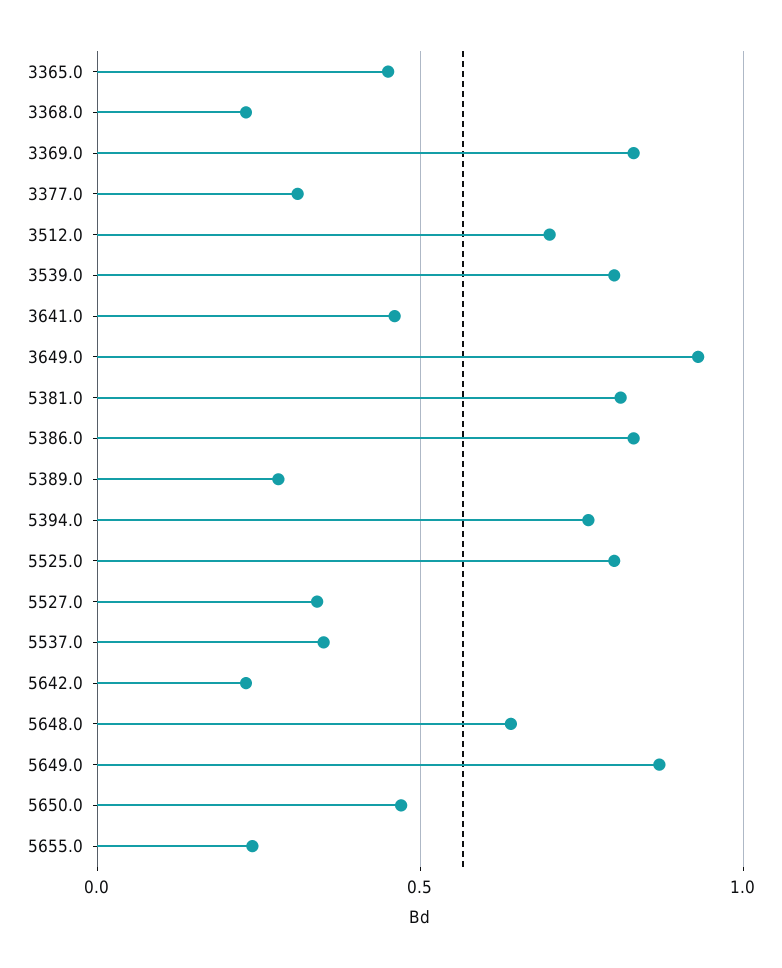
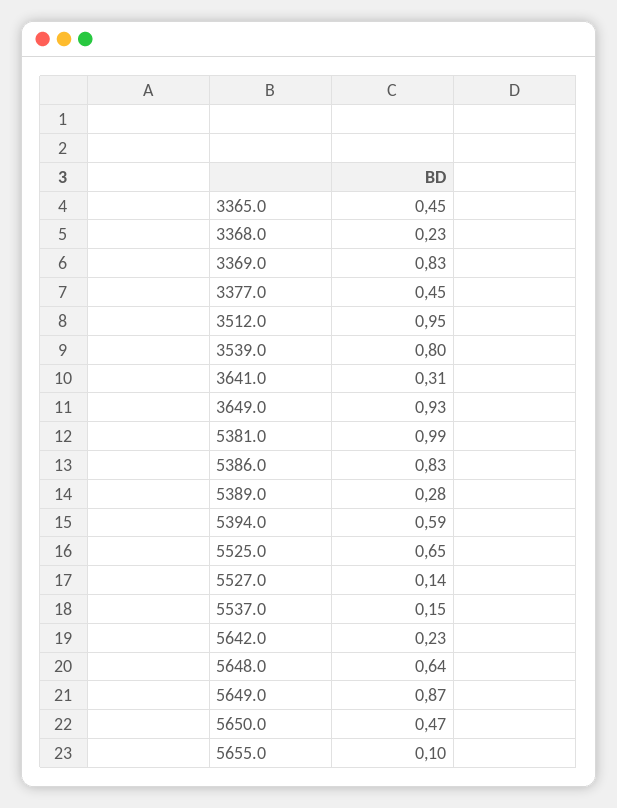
3377.0: 0.3 -> 0.45
3512.0: 0.7 -> 0.95
3641.0: 0.45 -> 0.31
5381.0: 0.8 -> 0.99
5394.0: 0.75 -> 0.59
5525.0: 0.8 -> 0.65
5527.0: 0.35 -> 0.14
5537.0: 0.35 -> 0.15
5655.0: 0.25 -> 0.1

